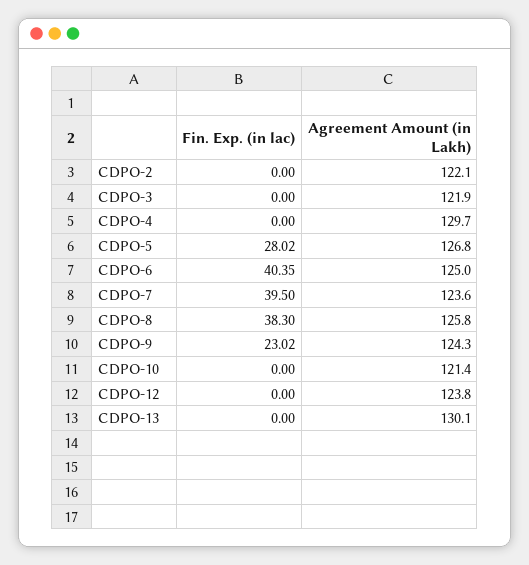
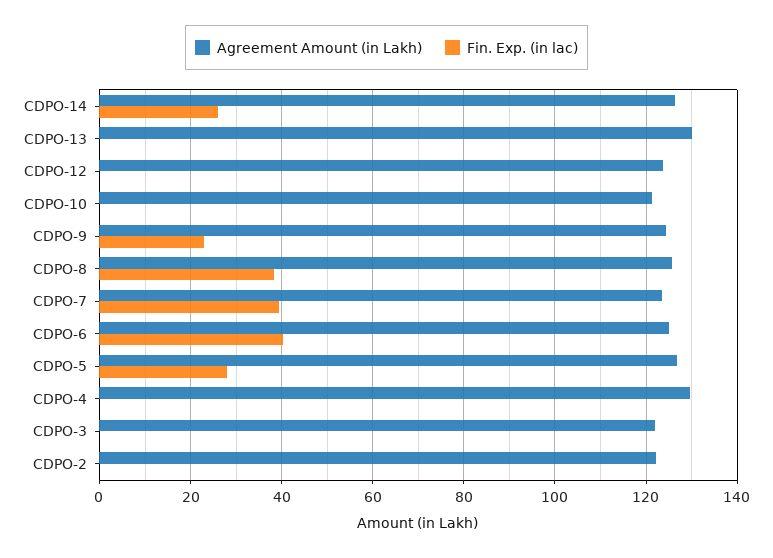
Agreement Amount (in Lakh), CDPO-14: none -> 126
Fin. Exp. (in lac), CDPO-14: none -> 26

